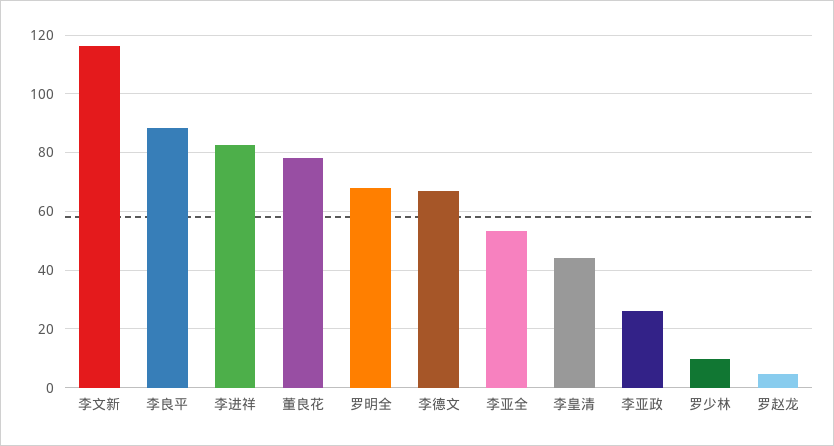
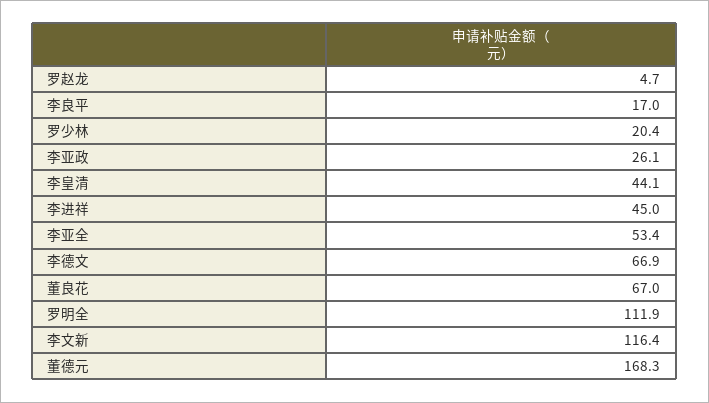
李良平: 87.5 -> 17
李进祥: 82.5 -> 45
董良花: 77.5 -> 67
罗明全: 67.5 -> 111.9
罗少林: 10 -> 20.4
董德元: none -> 168.3

